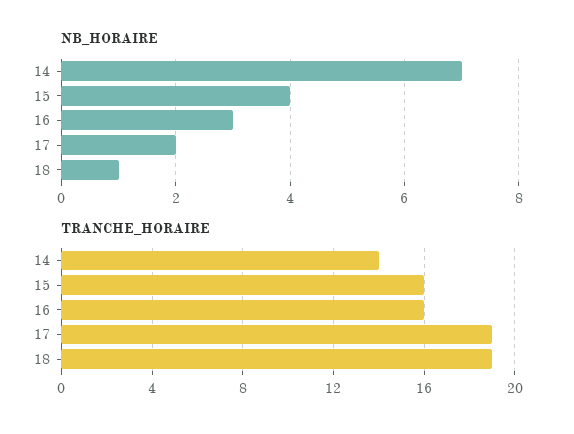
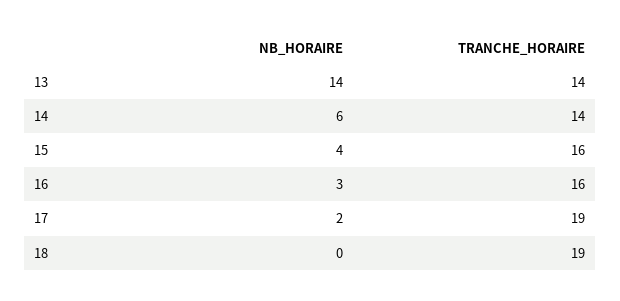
NB_HORAIRE, 14: 7 -> 6
NB_HORAIRE, 18: 1 -> 0
NB_HORAIRE, 13: none -> 14
TRANCHE_HORAIRE, 13: none -> 14

